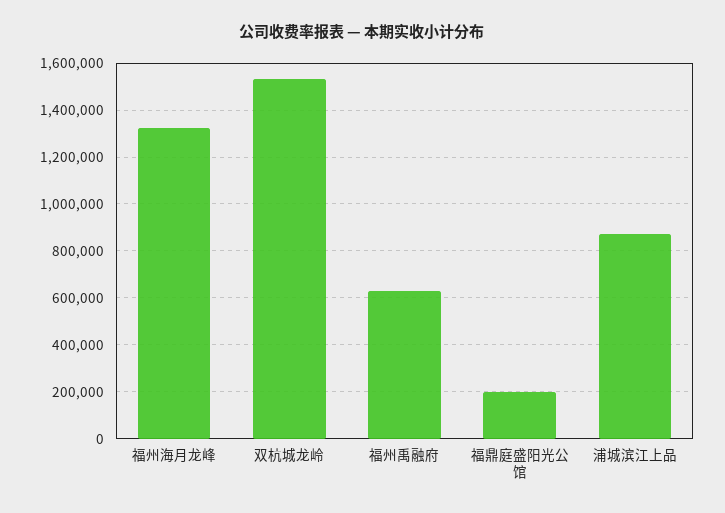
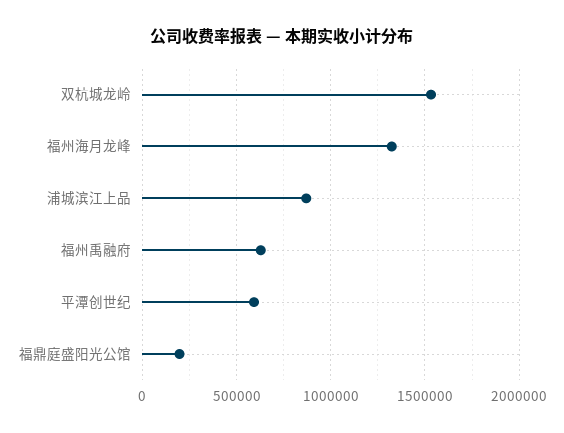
平潭创世纪: none -> 600000

